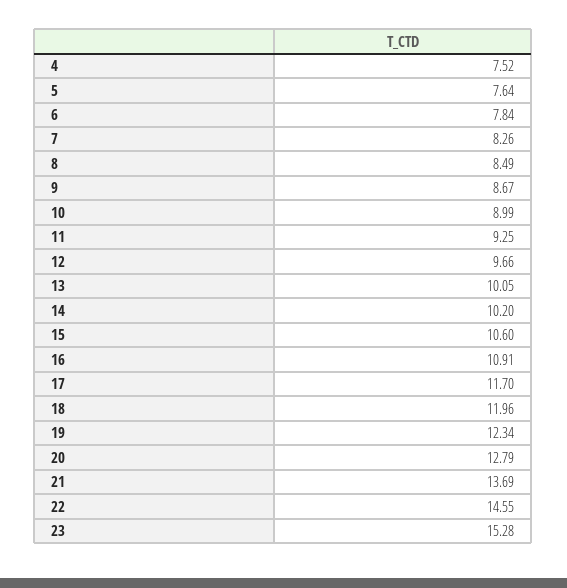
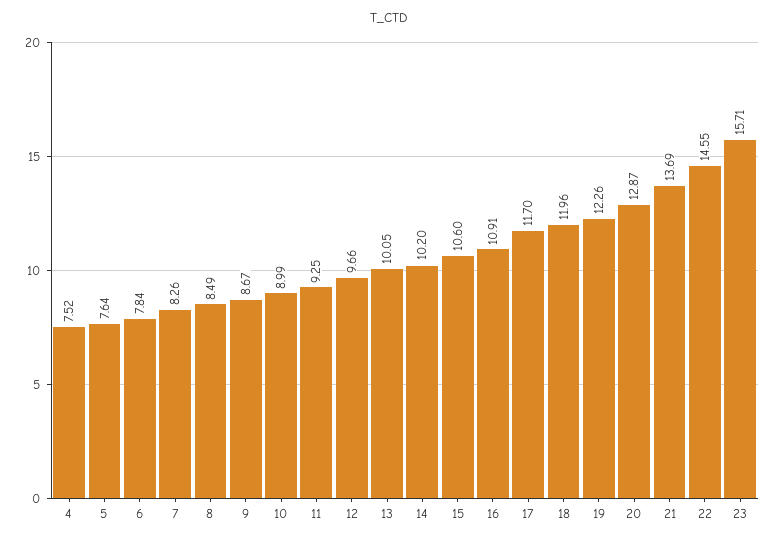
19: 12.34 -> 12.26
20: 12.79 -> 12.87
23: 15.28 -> 15.71

